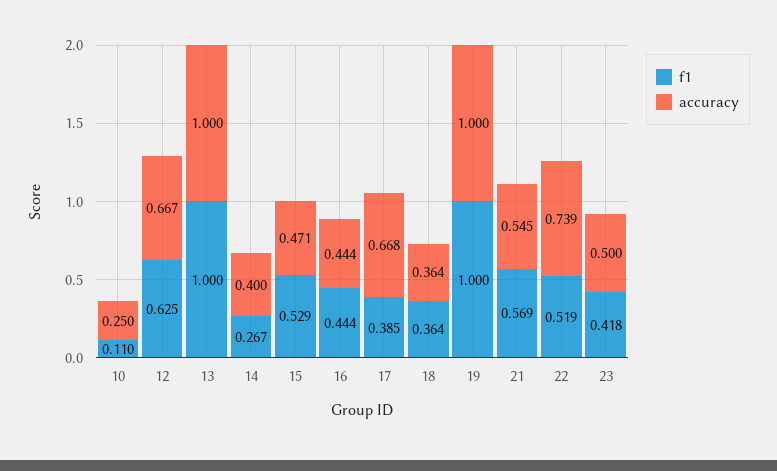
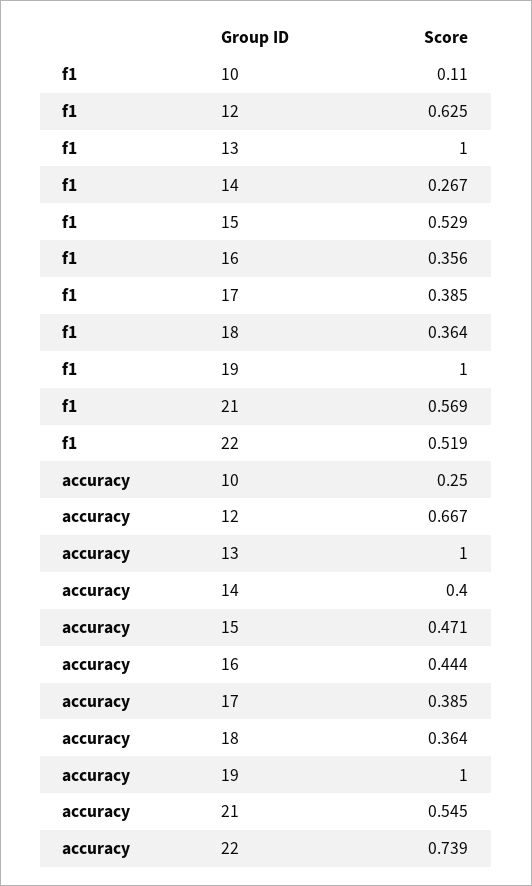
f1, 16: 0.444 -> 0.356
accuracy, 17: 0.668 -> 0.385
f1, 23: 0.418 -> none
accuracy, 23: 0.5 -> none

